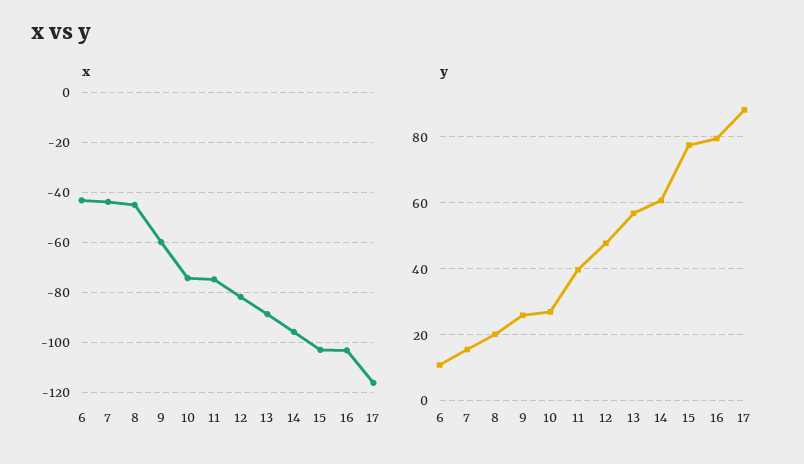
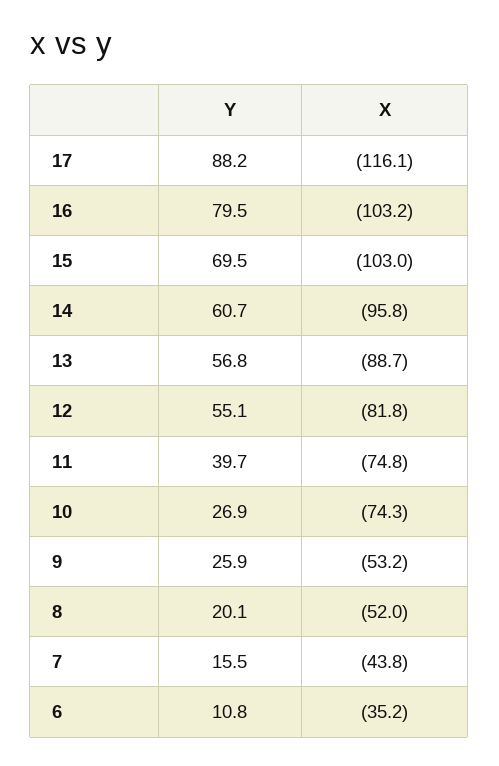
x, 6: -42.5 -> -35.2
x, 8: -45 -> -52
x, 9: -60 -> -53.2
y, 12: 48 -> 55.1
y, 15: 78 -> 69.5

